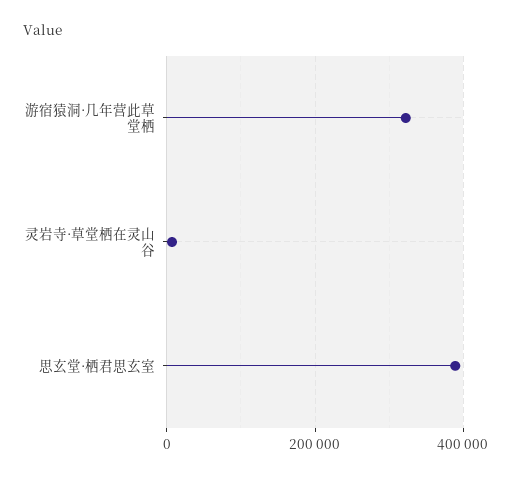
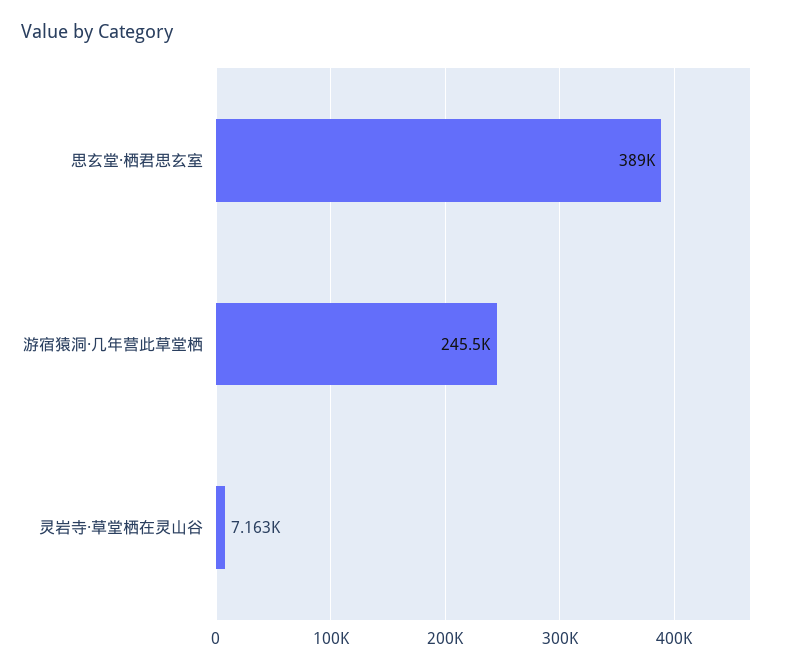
游宿猿洞·几年营此草堂栖: 320000 -> 245500

